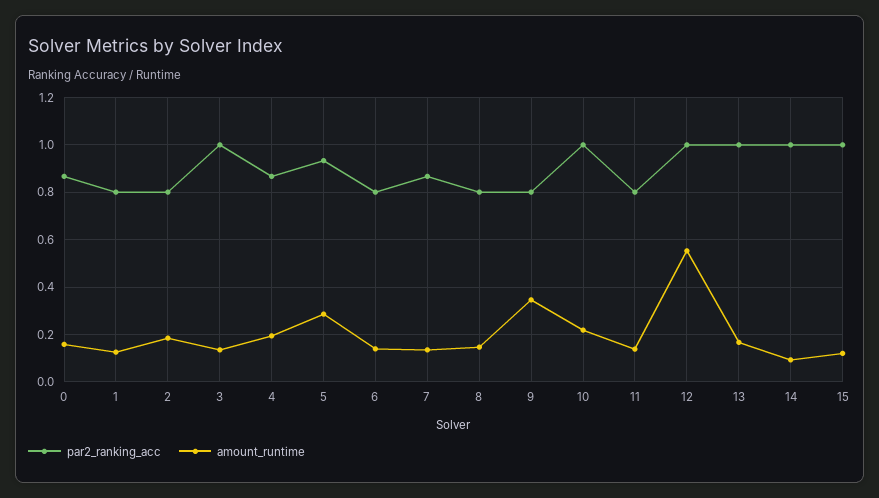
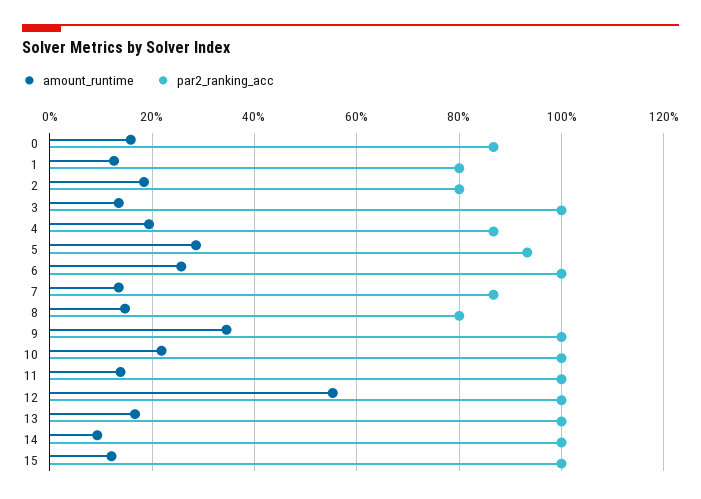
par2_ranking_acc, 6: 0.8 -> 1
amount_runtime, 6: 0.15 -> 0.26
par2_ranking_acc, 9: 0.8 -> 1
par2_ranking_acc, 11: 0.8 -> 1

